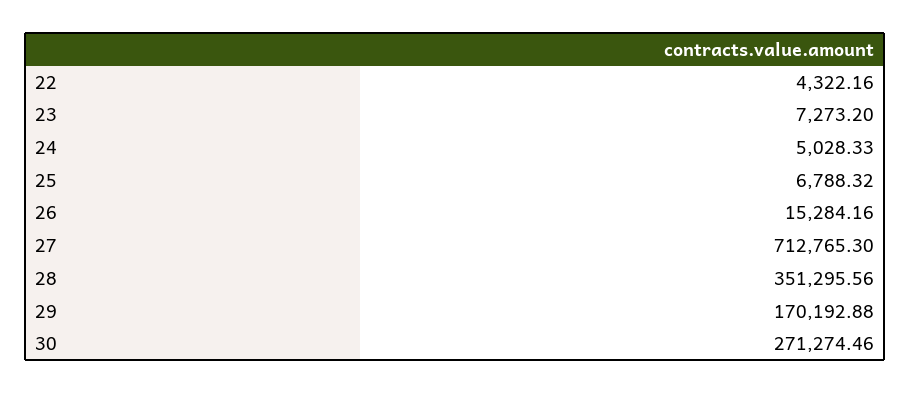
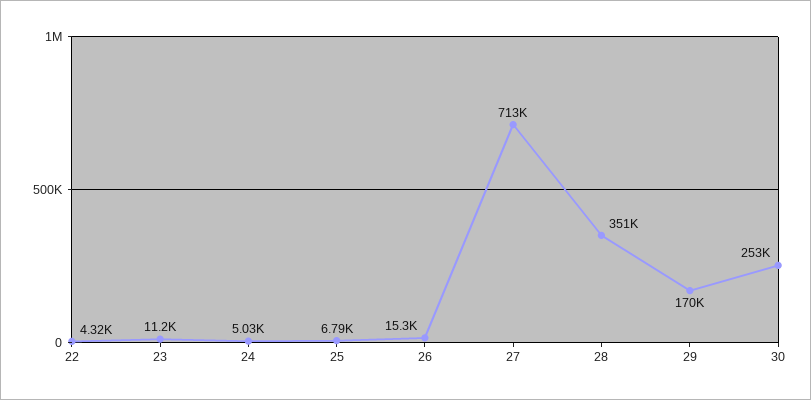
23: 7273.2 -> 11200
30: 271274.46 -> 253000

